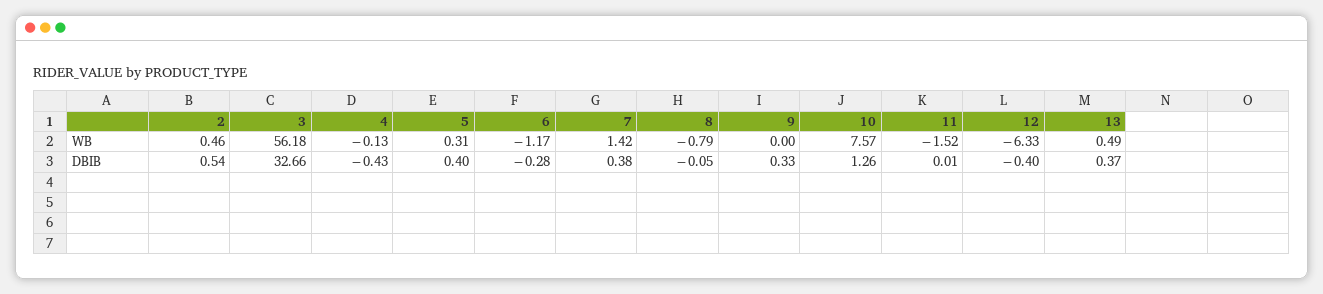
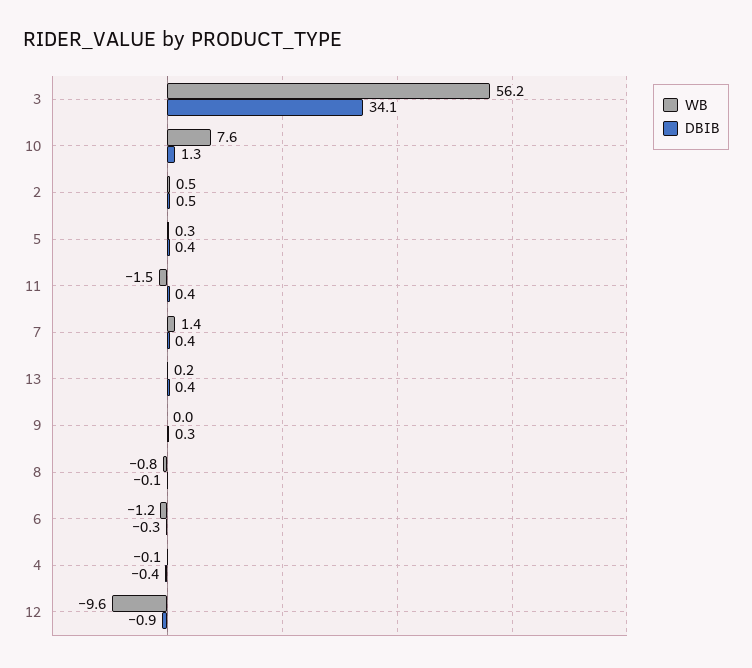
WB, 12: -6.33 -> -9.6
WB, 13: 0.49 -> 0.2
DBIB, 3: 32.66 -> 34.1
DBIB, 11: 0.01 -> 0.4
DBIB, 12: -0.4 -> -0.9

